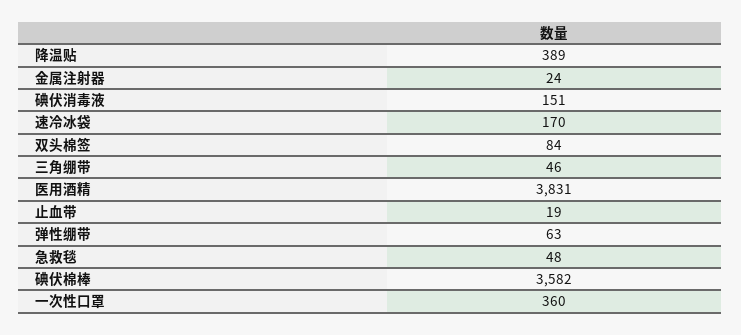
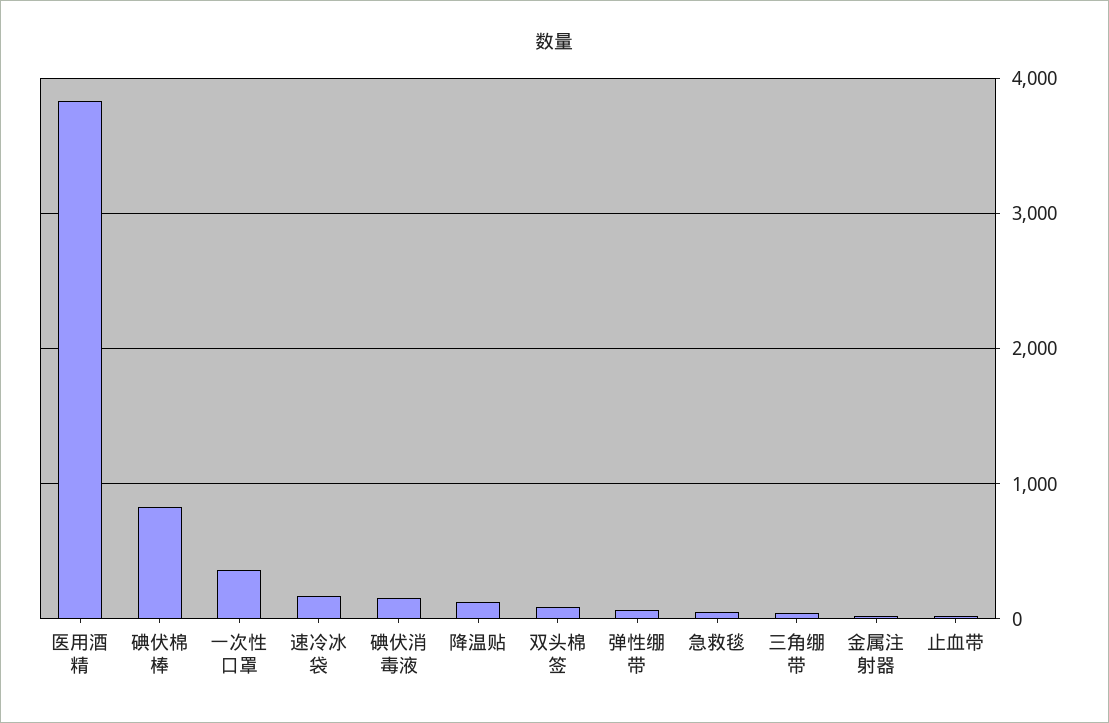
降温贴: 389 -> 100
碘伏棉棒: 3582 -> 800

